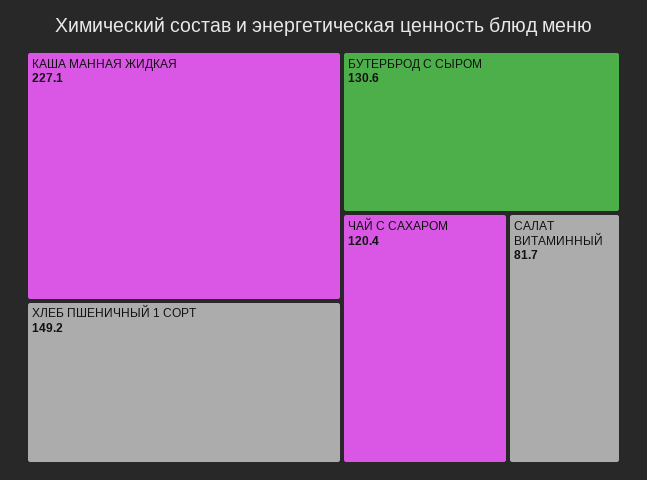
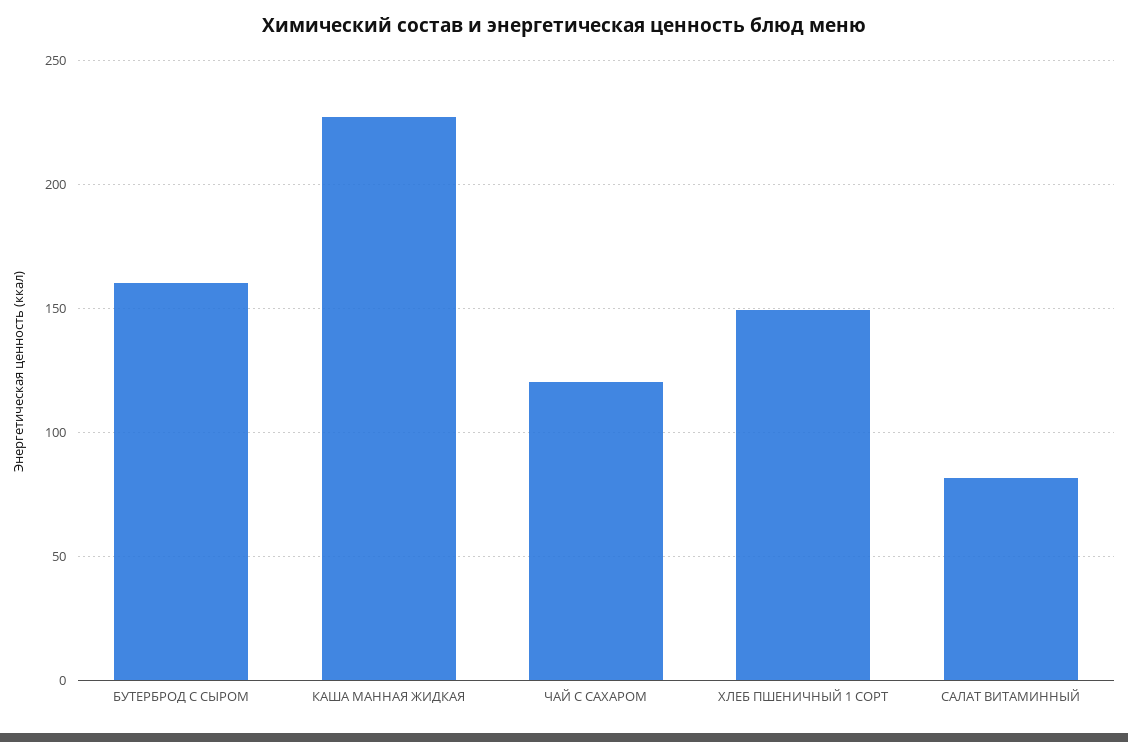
БУТЕРБРОД С СЫРОМ: 130.6 -> 160

